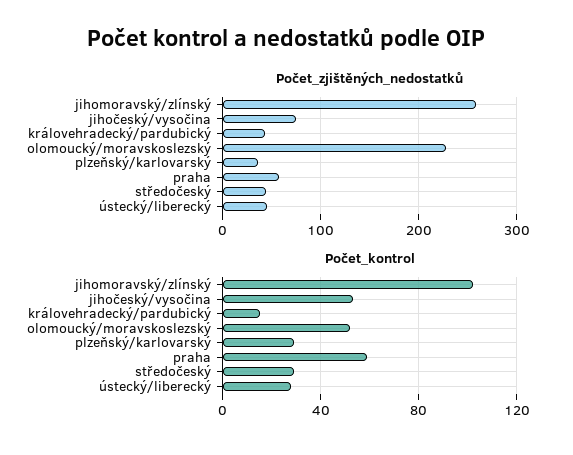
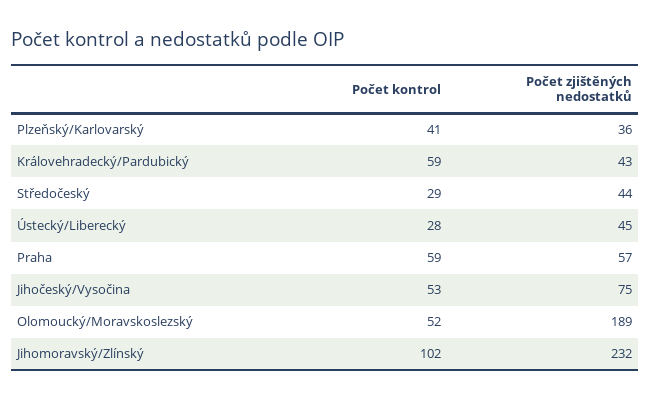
Počet_zjištěných_nedostatků, jihomoravský/zlínský: 260 -> 232
Počet_zjištěných_nedostatků, olomoucký/moravskoslezský: 230 -> 189
Počet_kontrol, královehradecký/pardubický: 15 -> 59
Počet_kontrol, plzeňský/karlovarský: 30 -> 41

